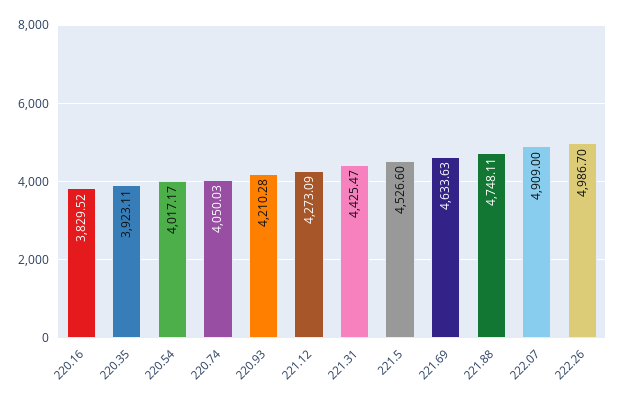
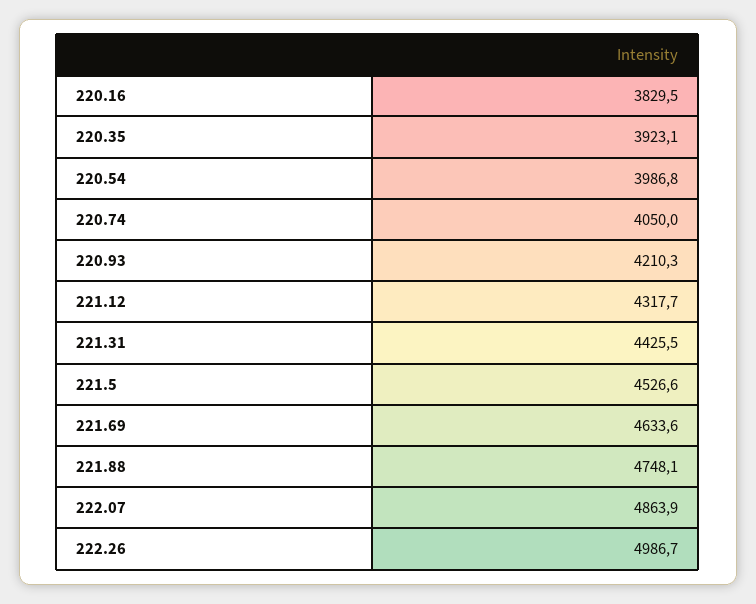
220.54: 4017.17 -> 3986.8
221.12: 4273.09 -> 4317.7
222.07: 4909 -> 4863.9

